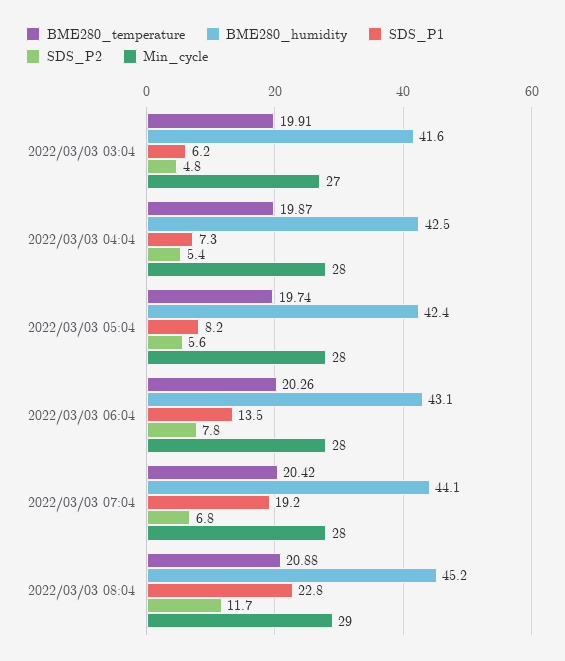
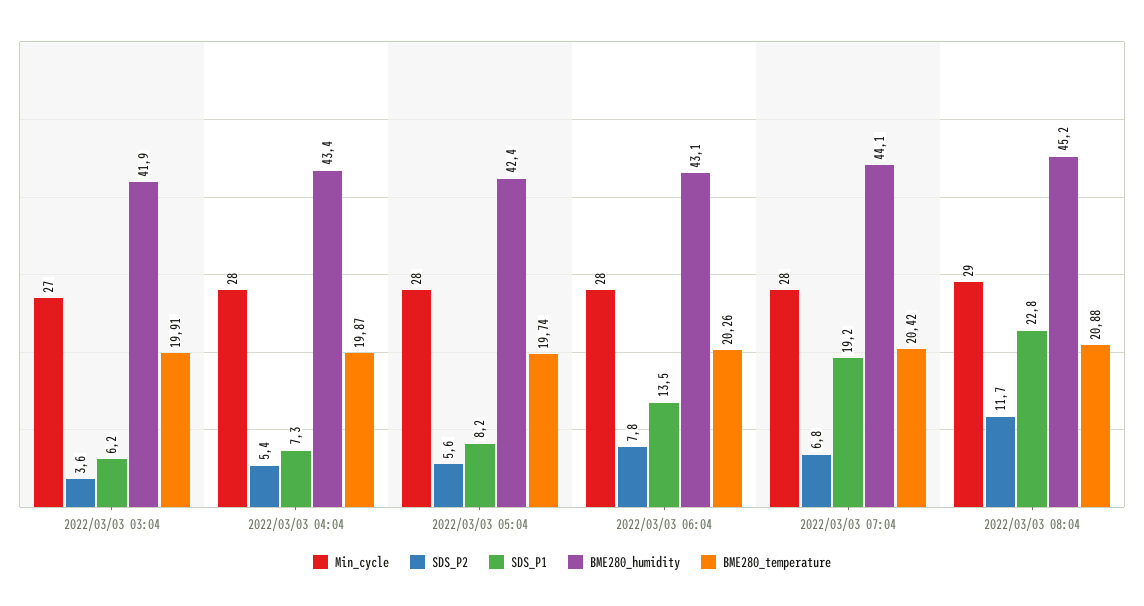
BME280_humidity, 2022/03/03 03:04: 41.6 -> 41.9
SDS_P2, 2022/03/03 03:04: 4.8 -> 3.6
BME280_humidity, 2022/03/03 04:04: 42.5 -> 43.4

